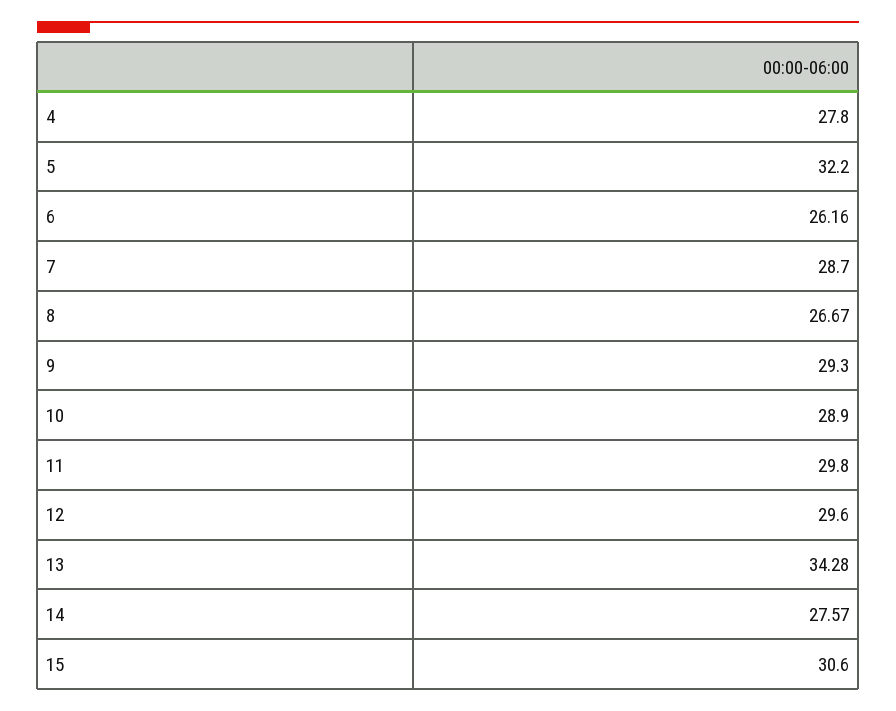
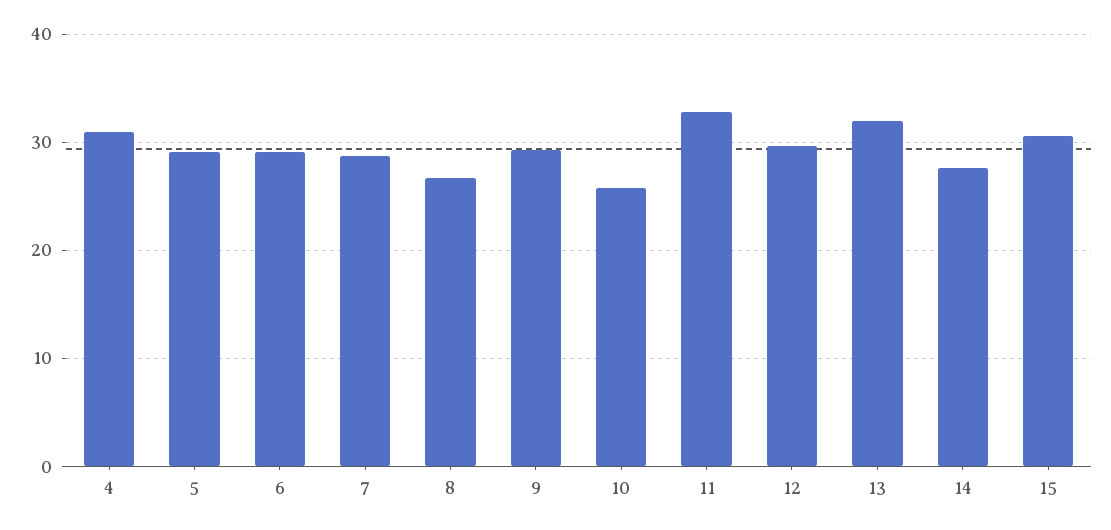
4: 27.8 -> 31
5: 32.2 -> 29
6: 26.16 -> 29
10: 28.9 -> 26
11: 29.8 -> 33
13: 34.28 -> 32

